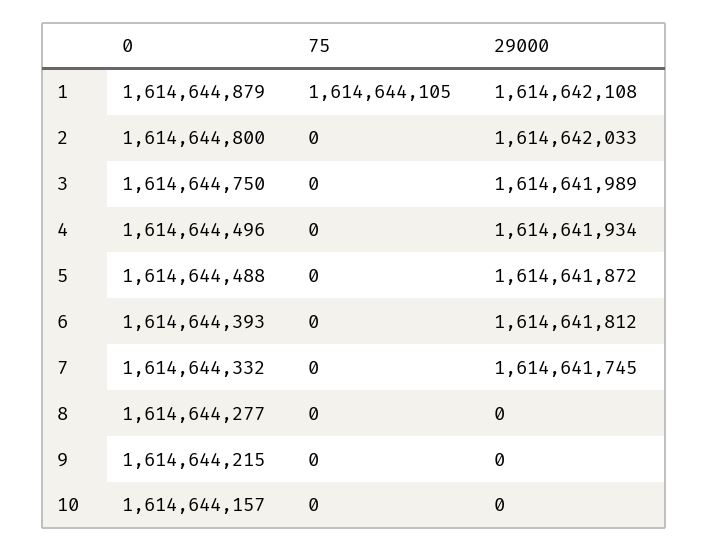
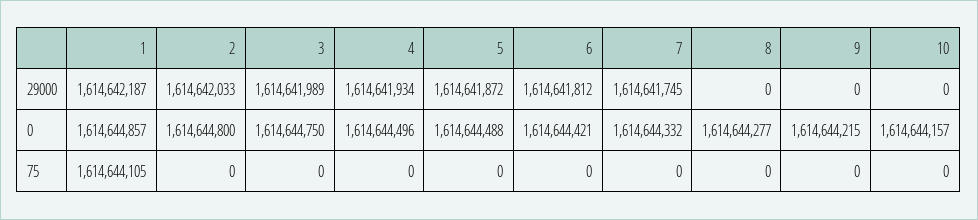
0, 1: 1614644879 -> 1614644857
29000, 1: 1614642108 -> 1614642187
0, 6: 1614644393 -> 1614644421

